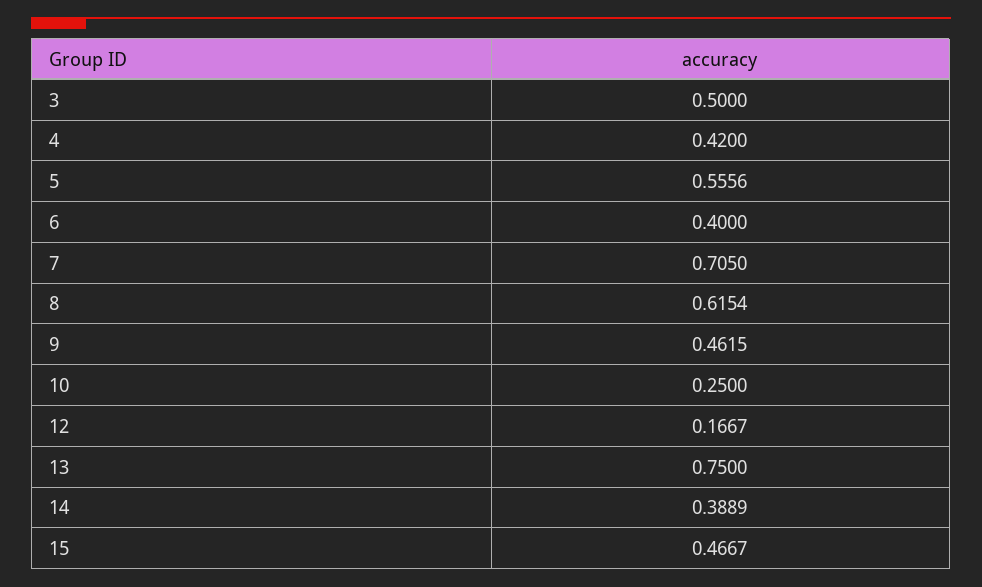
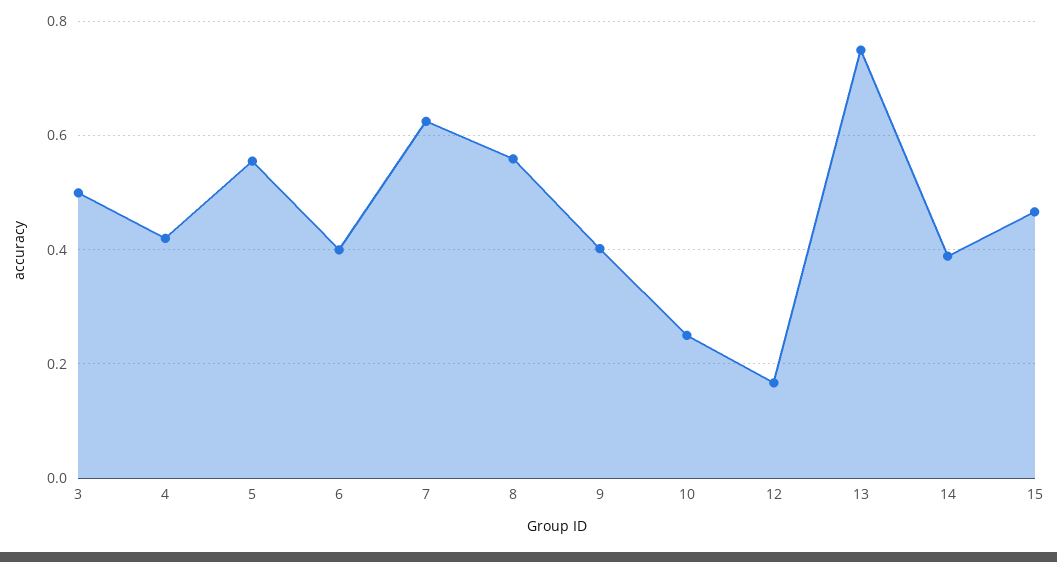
7: 0.705 -> 0.62
8: 0.6154 -> 0.56
9: 0.4615 -> 0.4

